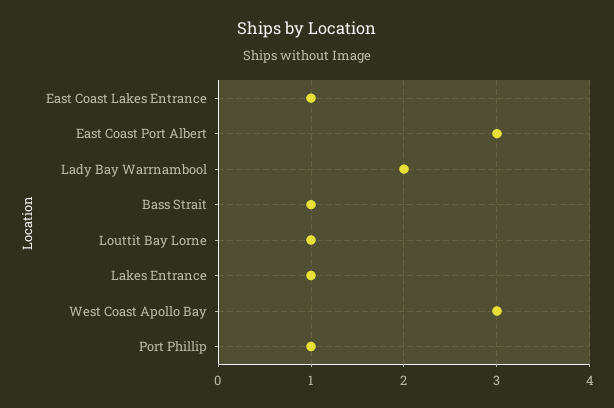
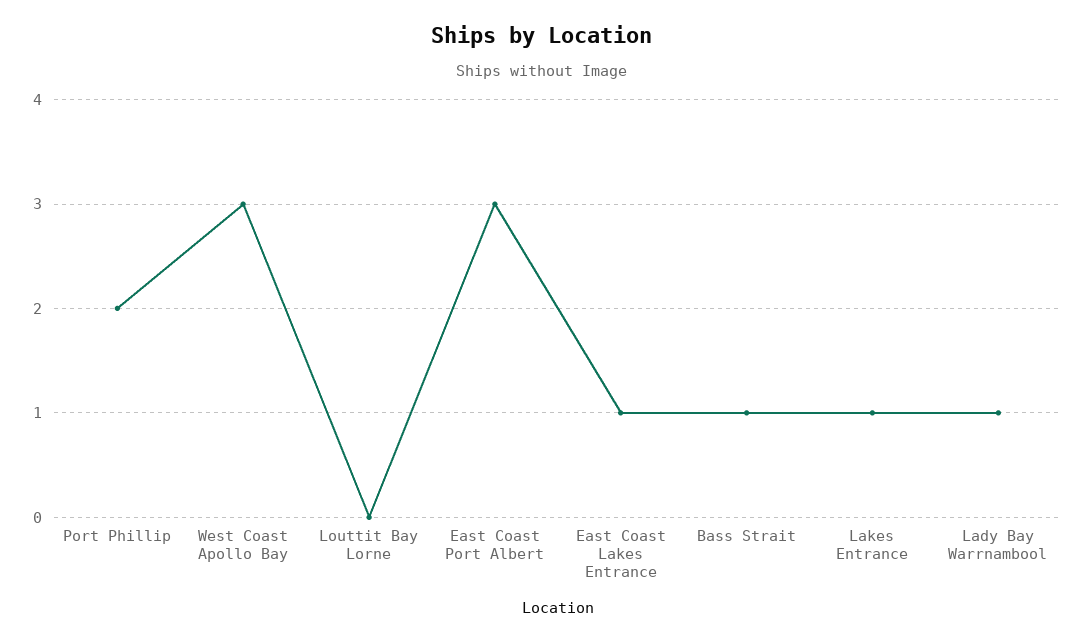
Lady Bay Warrnambool: 2 -> 1
Louttit Bay Lorne: 1 -> 0
Port Phillip: 1 -> 2

